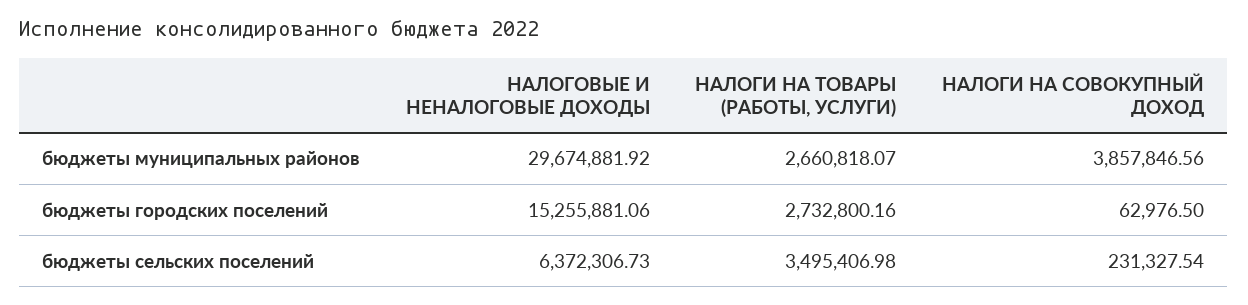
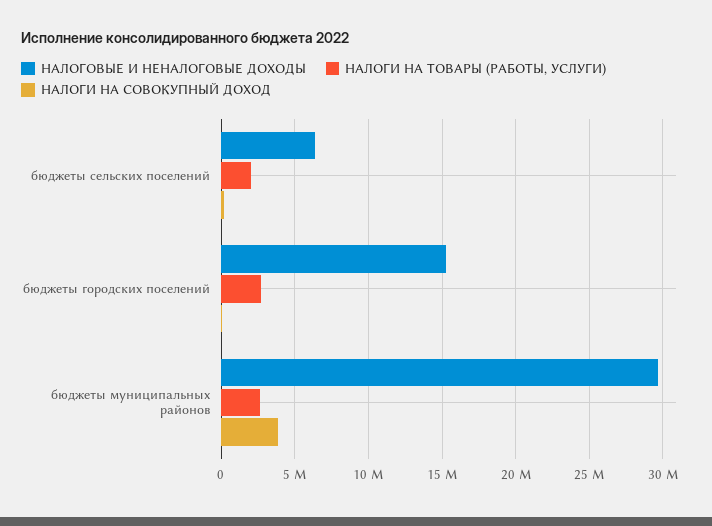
НАЛОГИ НА ТОВАРЫ (РАБОТЫ, УСЛУГИ), бюджеты сельских поселений: 3495406.98 -> 2000000

